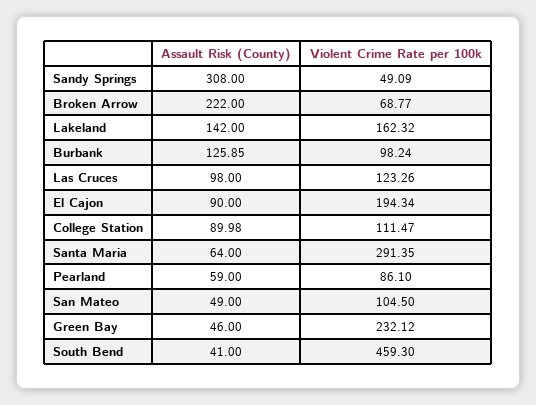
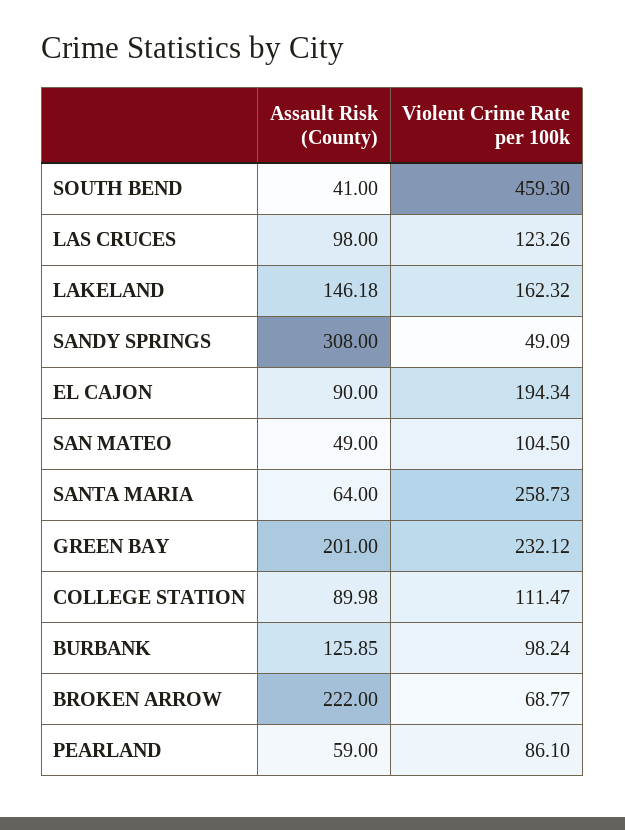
Assault Risk (County), Lakeland: 142 -> 146.18
Violent Crime Rate per 100k, Santa Maria: 291.35 -> 258.73
Assault Risk (County), Green Bay: 46 -> 201

